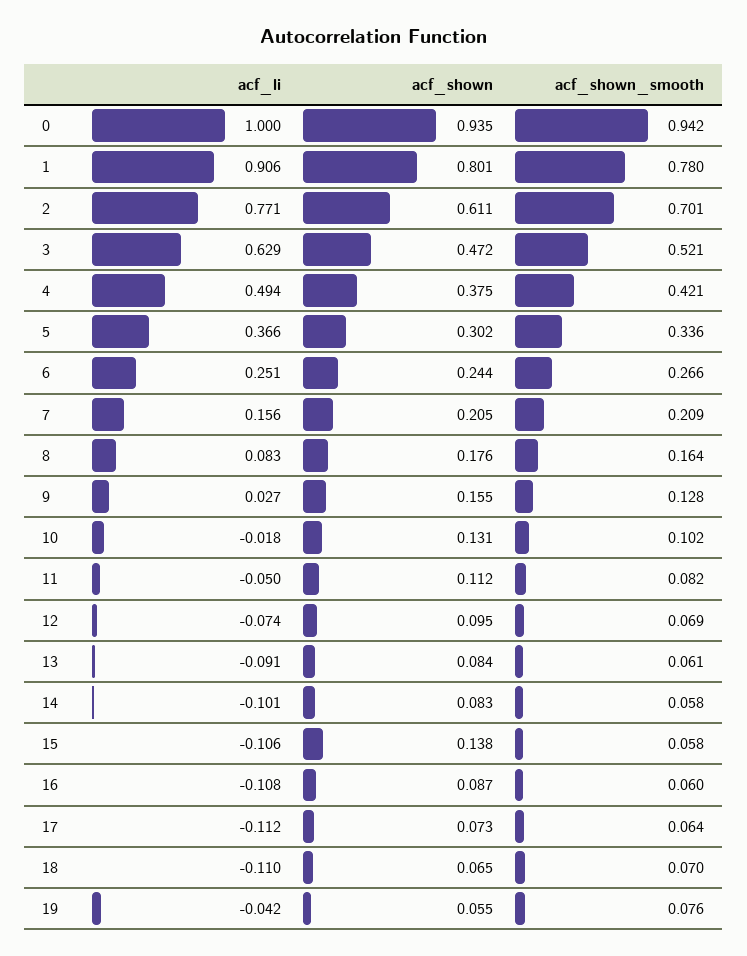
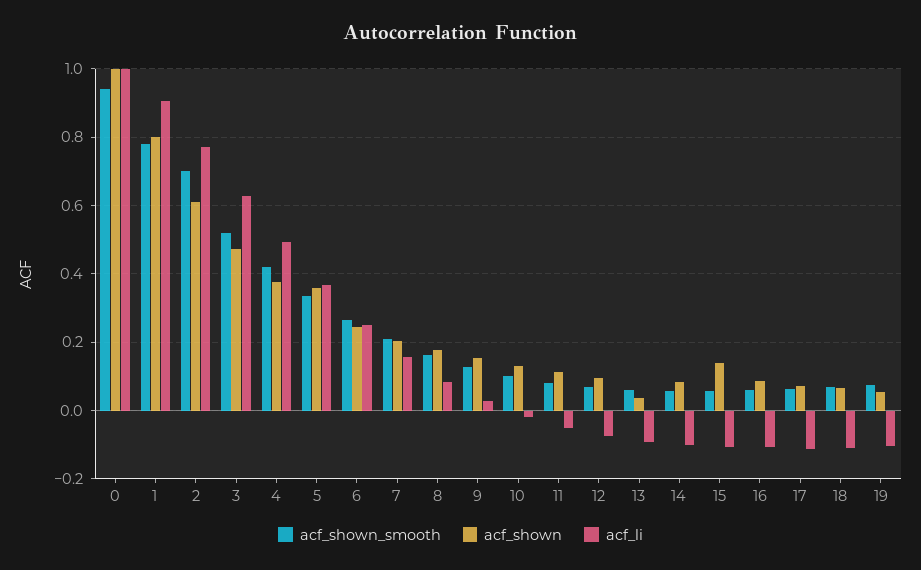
acf_shown, 0: 0.935 -> 1
acf_shown, 5: 0.302 -> 0.36
acf_shown, 13: 0.084 -> 0.04
acf_li, 19: -0.042 -> -0.1

